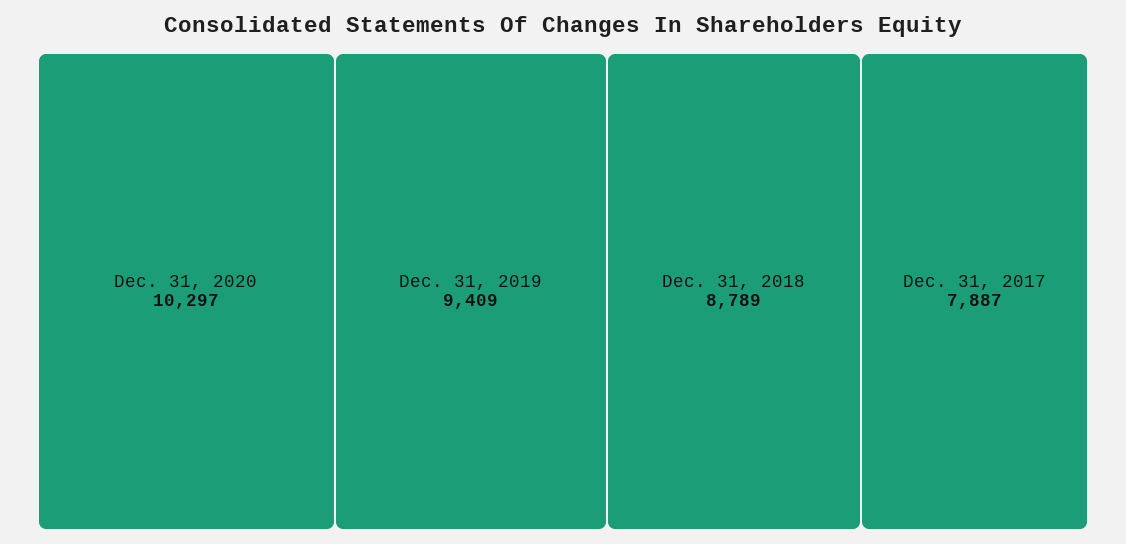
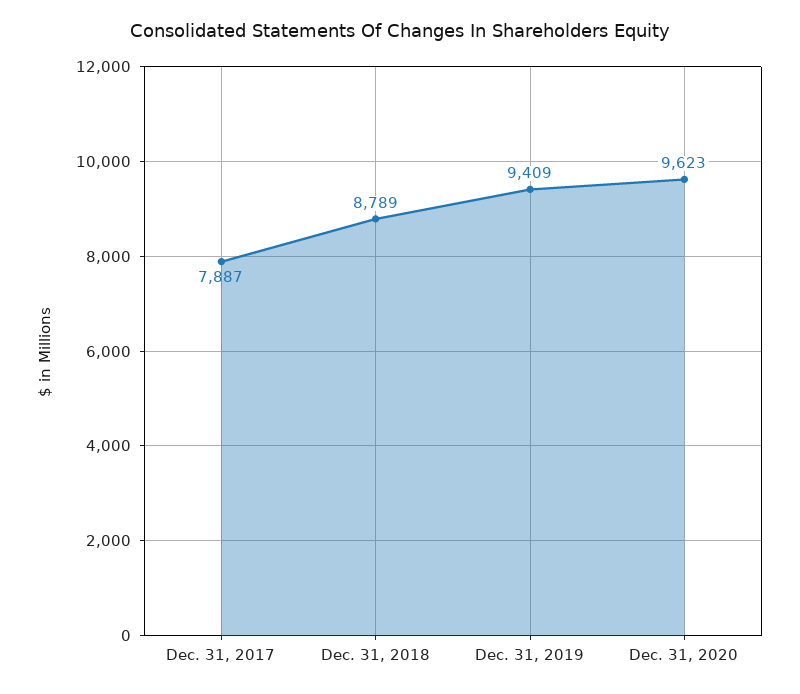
Dec. 31, 2020: 10297 -> 9623

